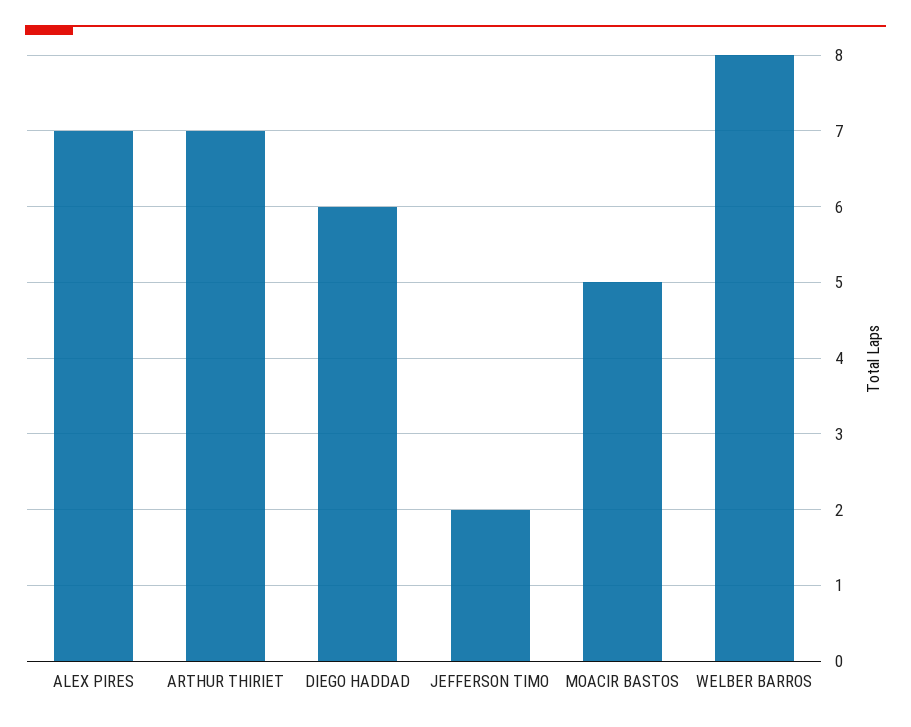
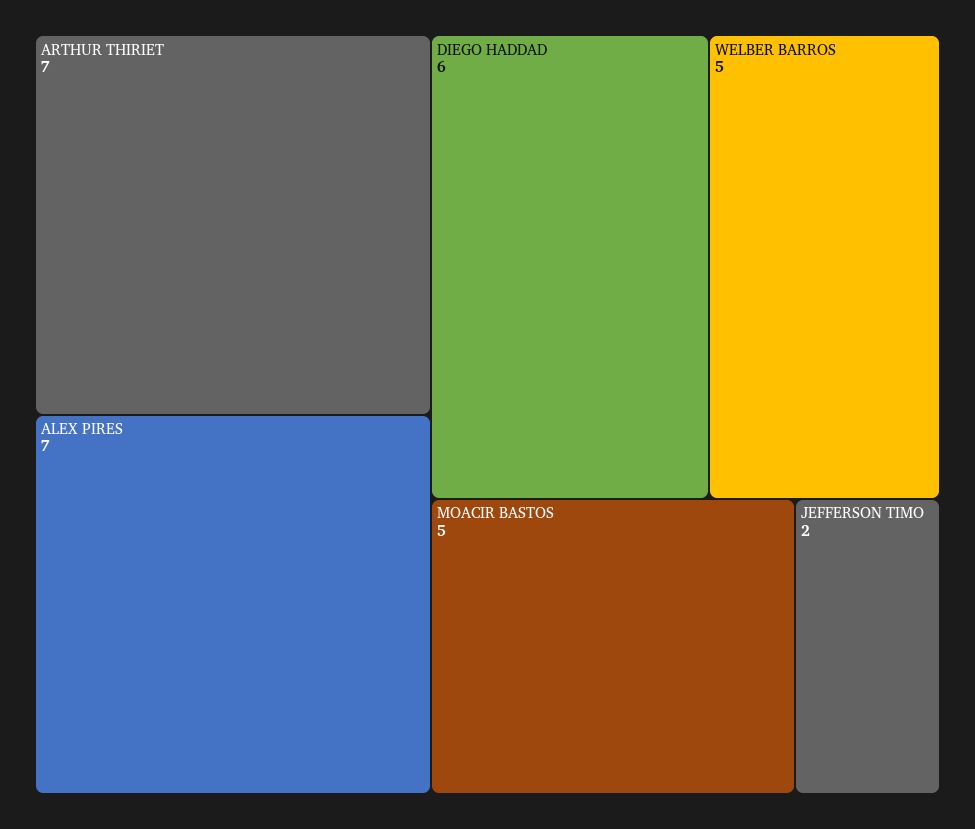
WELBER BARROS: 8 -> 5

